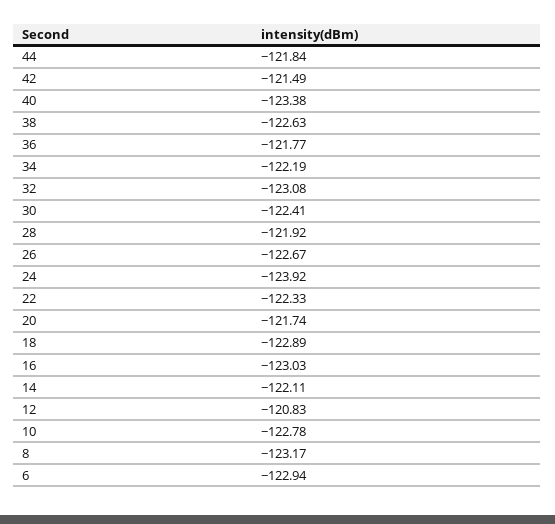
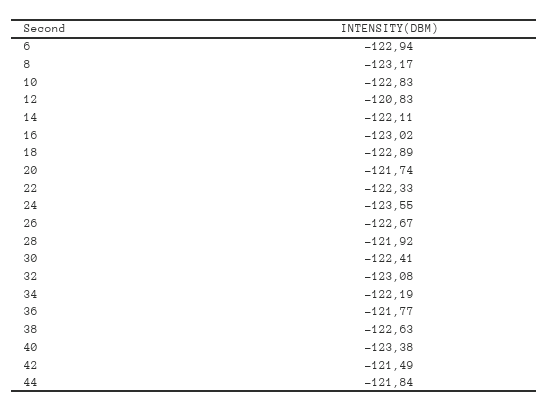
24: -123.92 -> -123.55
16: -123.03 -> -123.02
10: -122.78 -> -122.83

